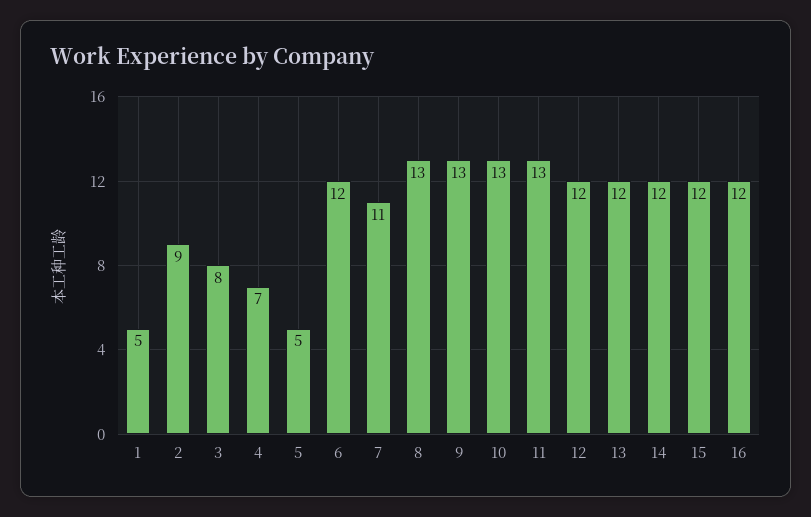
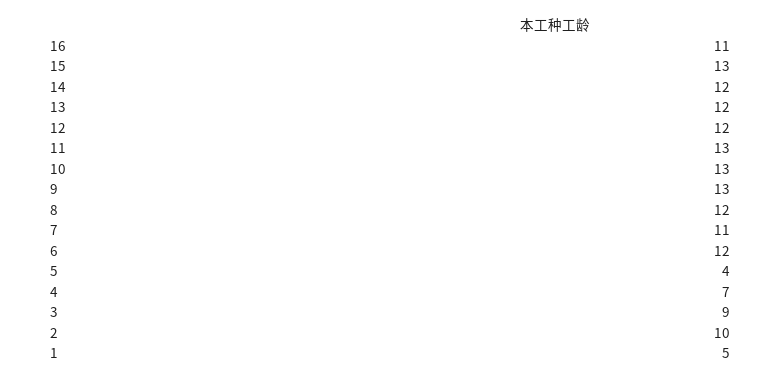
2: 9 -> 10
3: 8 -> 9
5: 5 -> 4
8: 13 -> 12
15: 12 -> 13
16: 12 -> 11

